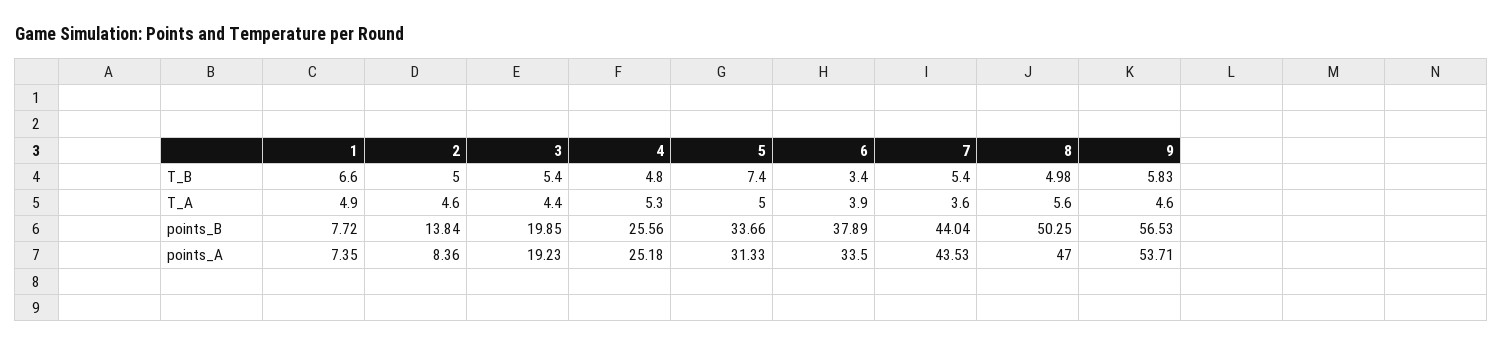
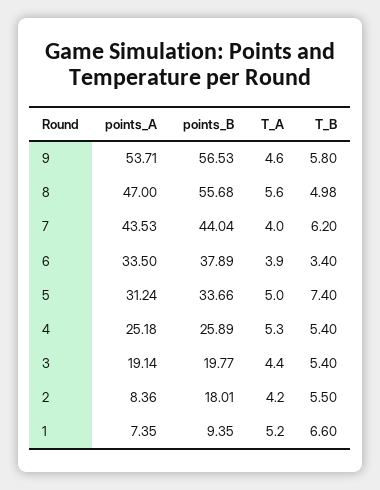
2, T_B: 5 -> 5.5
4, T_B: 4.8 -> 5.4
7, T_B: 5.4 -> 6.2
9, T_B: 5.83 -> 5.8
1, T_A: 4.9 -> 5.2
2, T_A: 4.6 -> 4.2
7, T_A: 3.6 -> 4
1, points_B: 7.72 -> 9.35
2, points_B: 13.84 -> 18.01
3, points_B: 19.85 -> 19.77
4, points_B: 25.56 -> 25.89
8, points_B: 50.25 -> 55.68
3, points_A: 19.23 -> 19.14
5, points_A: 31.33 -> 31.24

